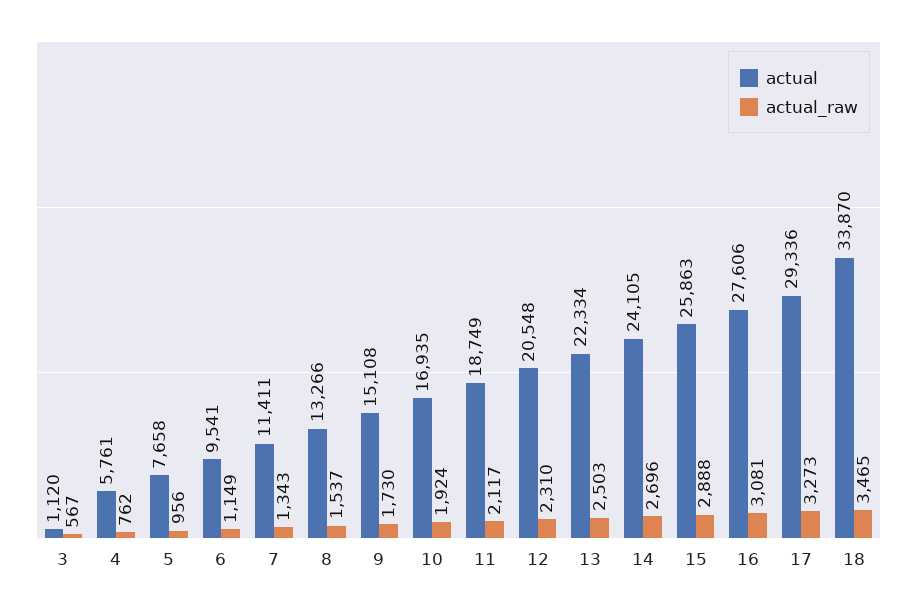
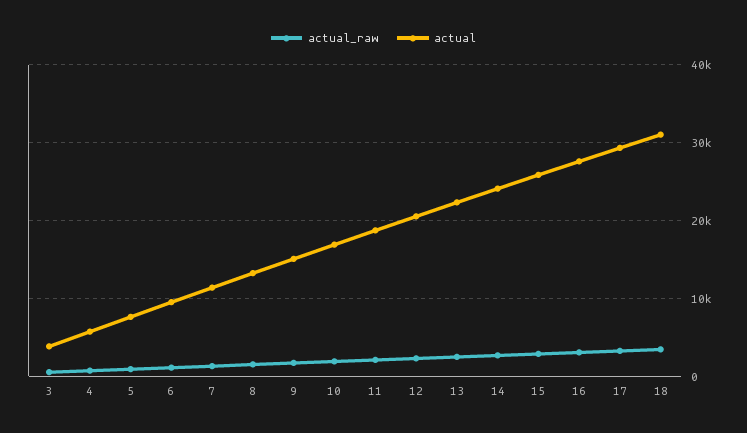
actual, 3: 1120 -> 4000
actual, 18: 33870 -> 31000

